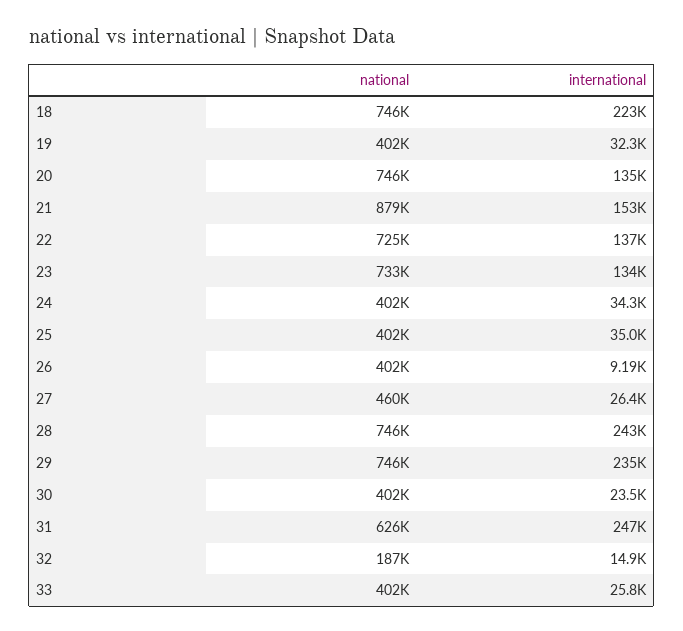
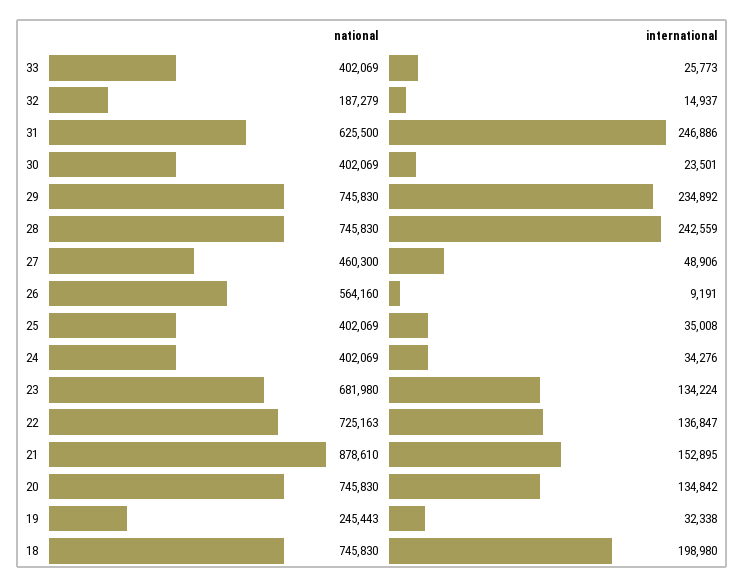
international, 18: 223000 -> 198980
national, 19: 402000 -> 245443
national, 23: 733000 -> 681980
national, 26: 402000 -> 564160
international, 27: 26400 -> 48906

